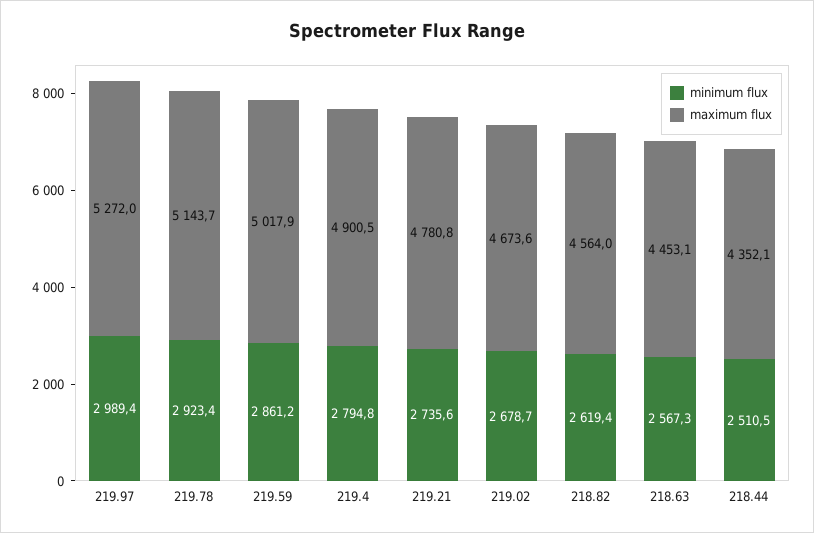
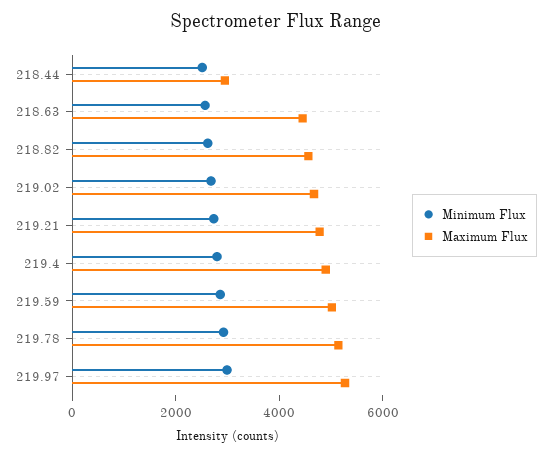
maximum flux, 218.44: 4352.1 -> 3000

